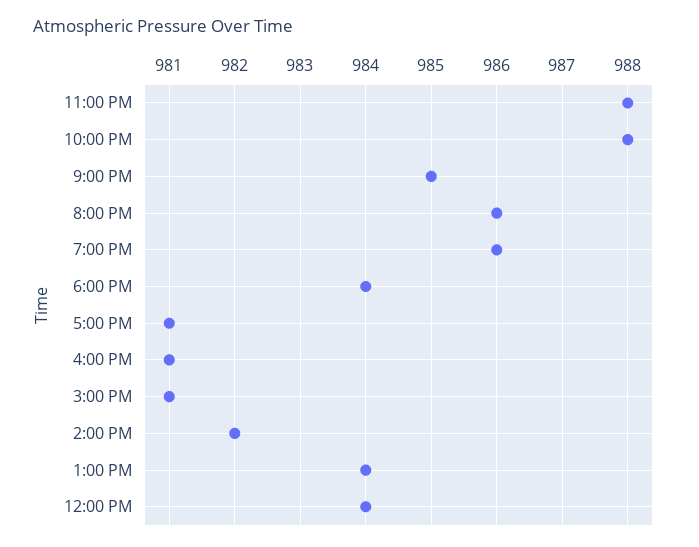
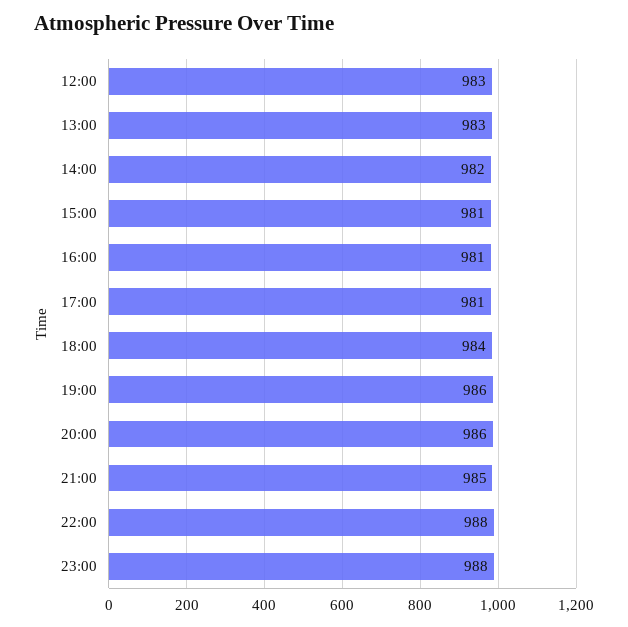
1:00 PM: 984 -> 983
12:00 PM: 984 -> 983

